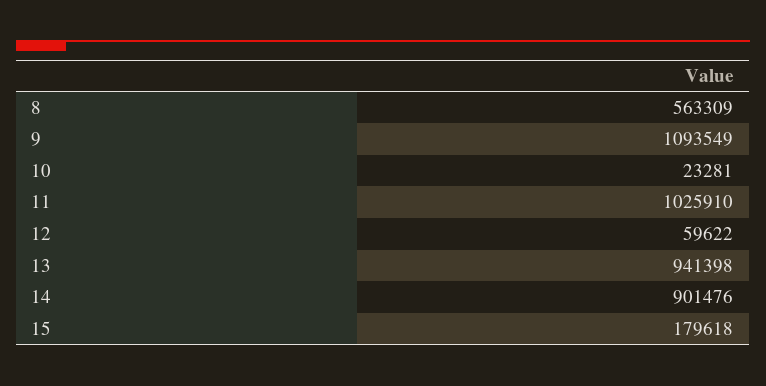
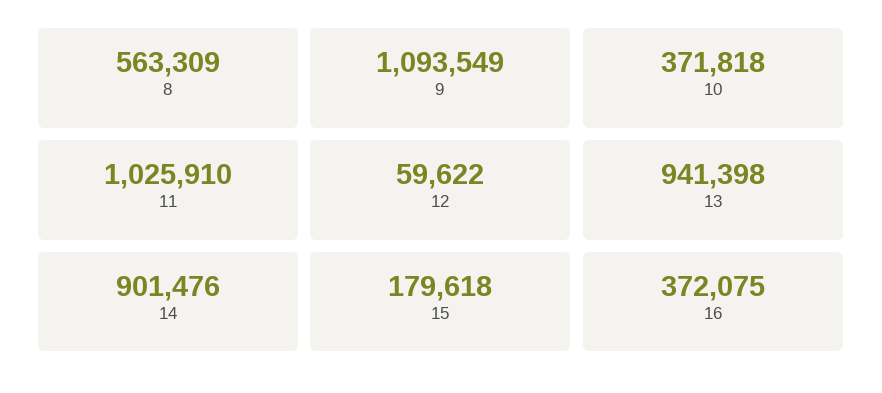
10: 23281 -> 371818
16: none -> 372075

